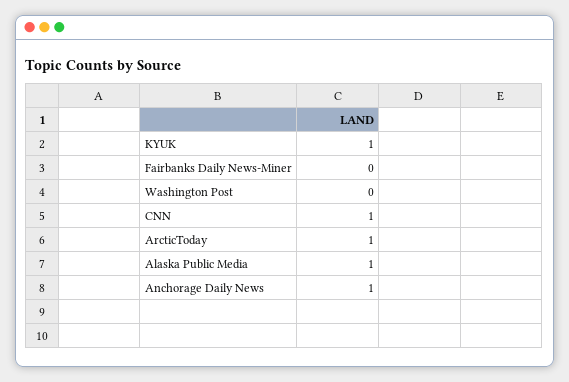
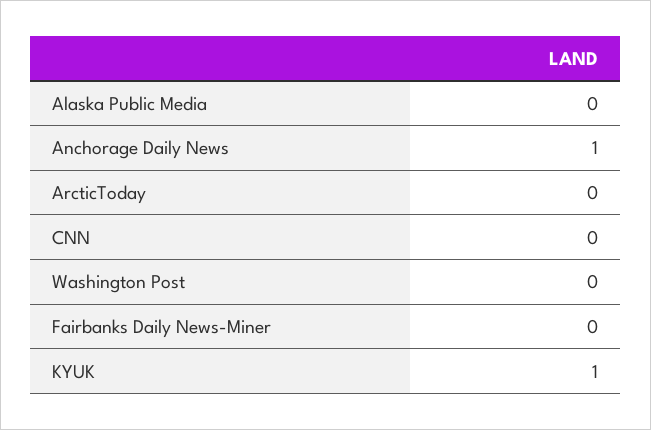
CNN: 1 -> 0
ArcticToday: 1 -> 0
Alaska Public Media: 1 -> 0

